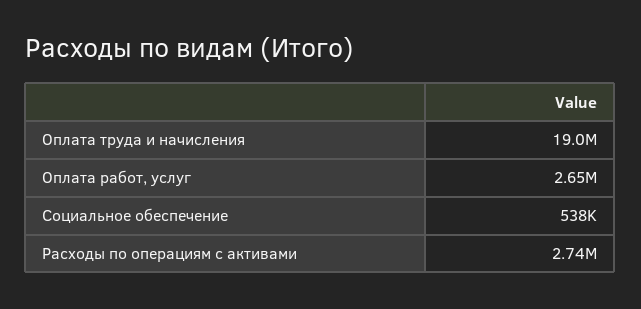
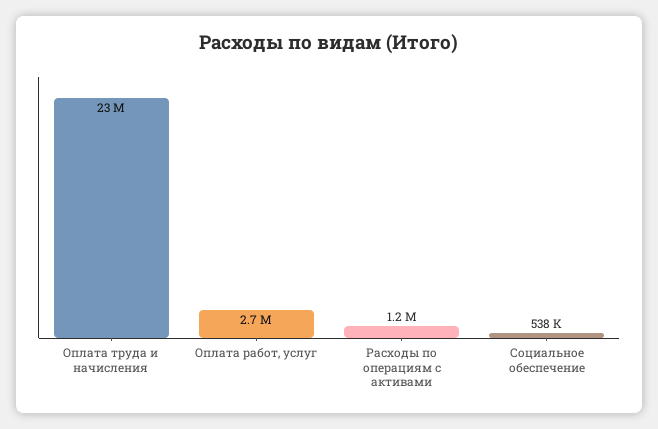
Оплата труда и начисления: 19000000 -> 23000000
Расходы по операциям с активами: 2740000 -> 1200000

